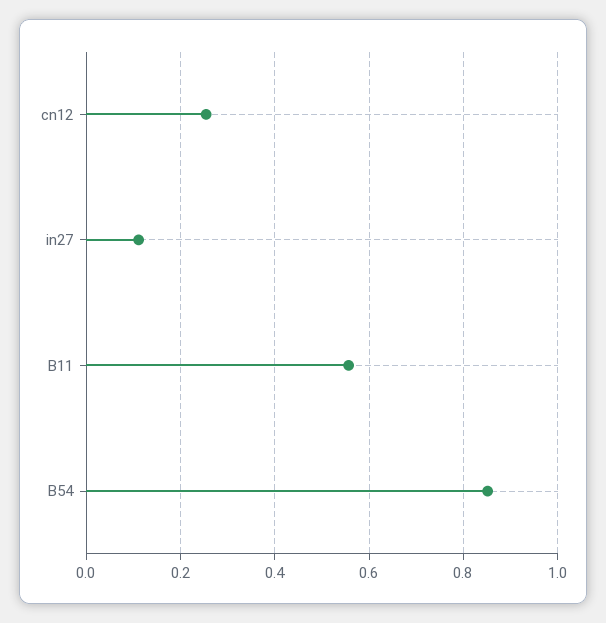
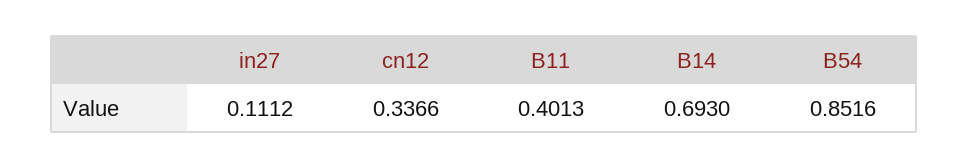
cn12: 0.26 -> 0.3366
B11: 0.56 -> 0.4013
B14: none -> 0.693

